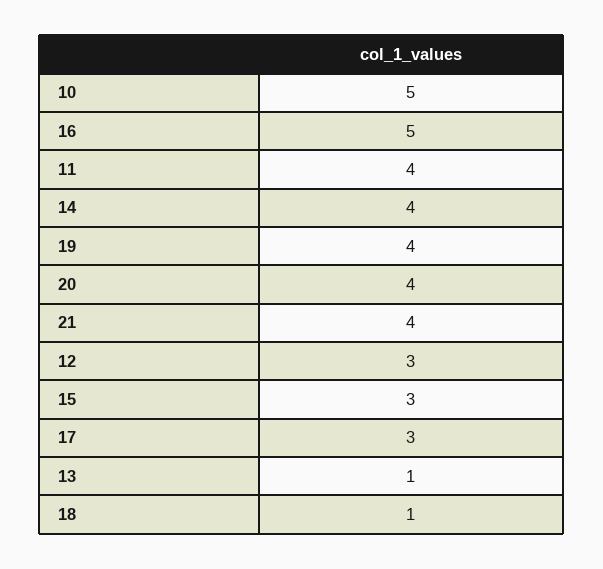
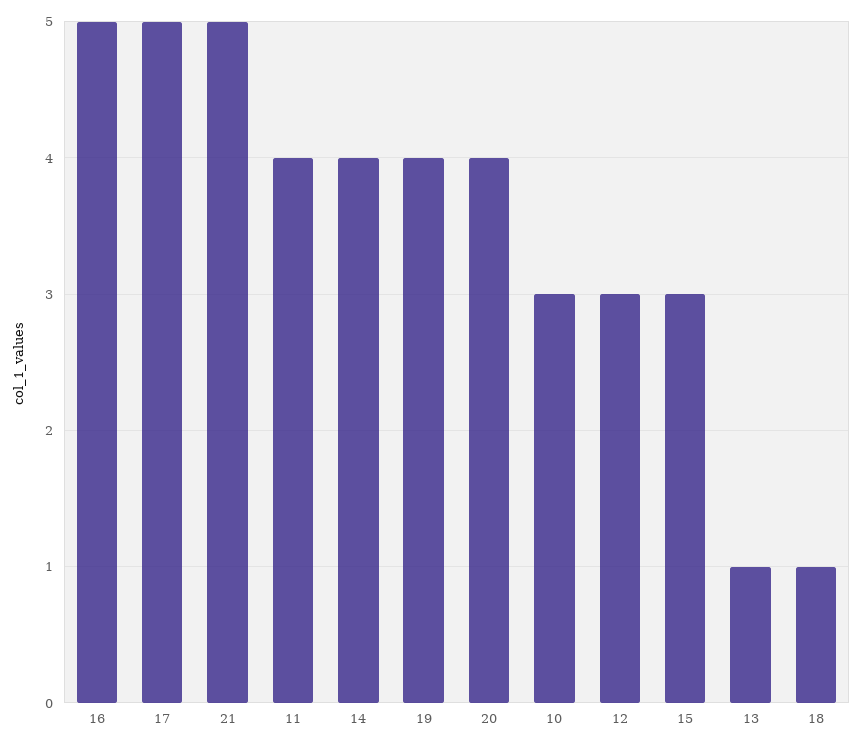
10: 5 -> 3
21: 4 -> 5
17: 3 -> 5

